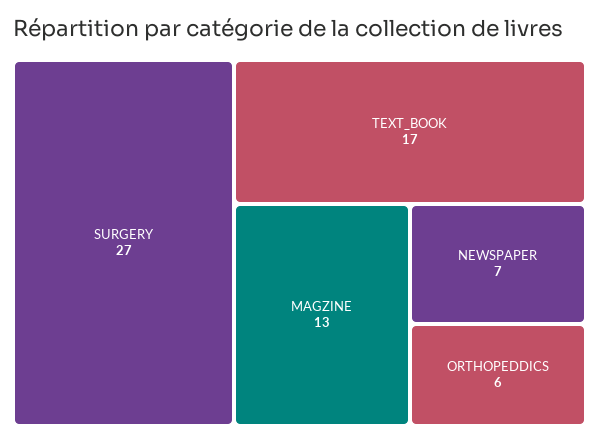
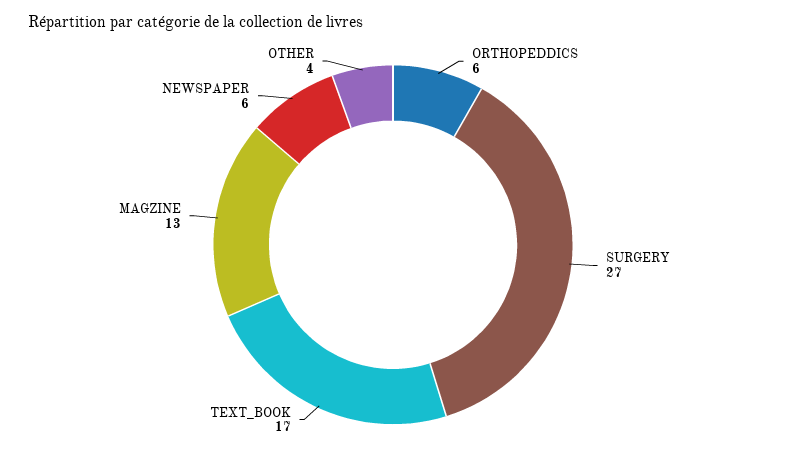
NEWSPAPER: 7 -> 6
OTHER: none -> 4

